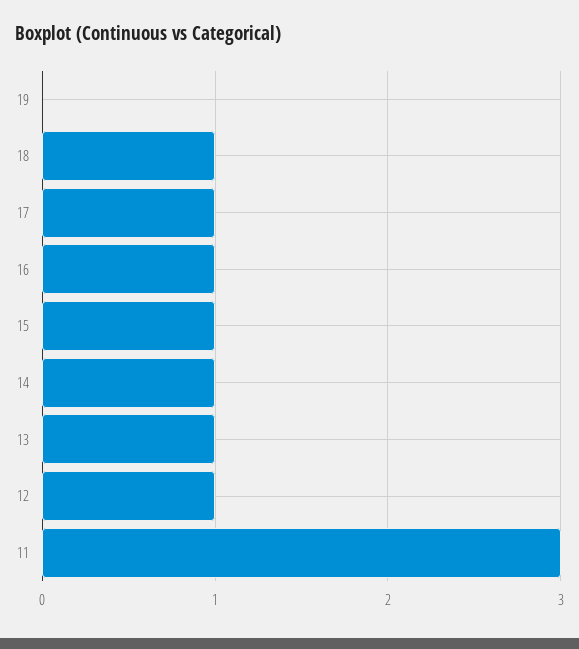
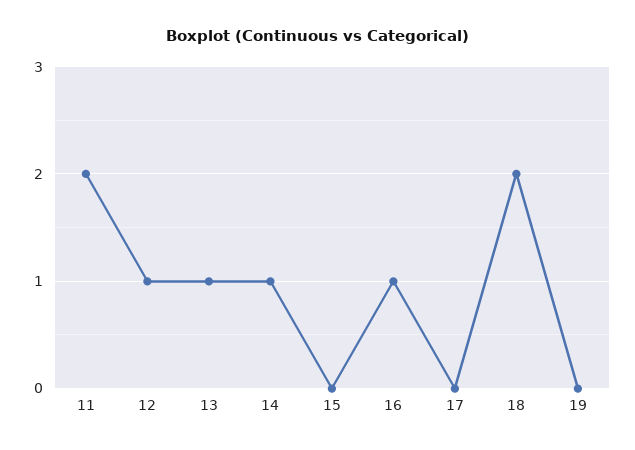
18: 1 -> 2
17: 1 -> 0
15: 1 -> 0
11: 3 -> 2

